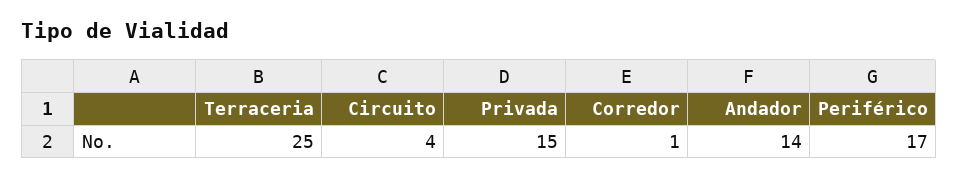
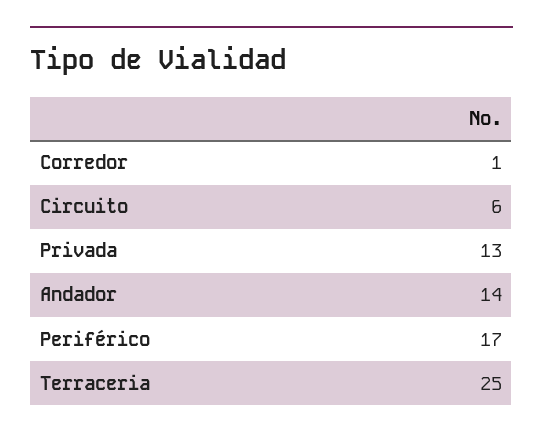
Circuito: 4 -> 6
Privada: 15 -> 13

